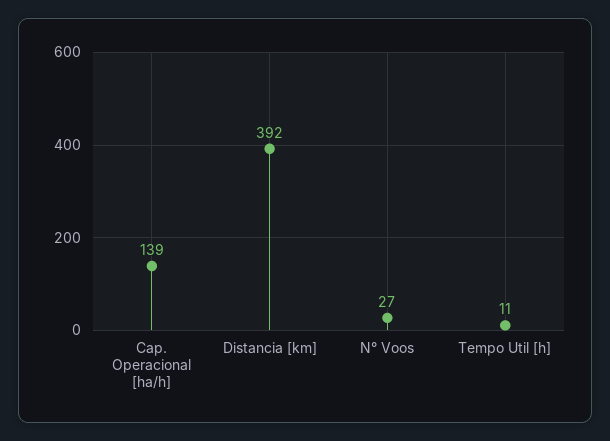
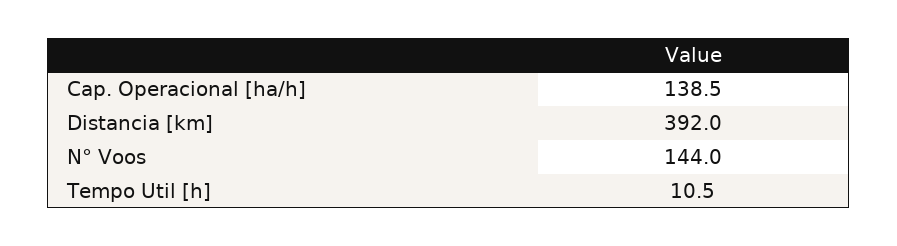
N° Voos: 27 -> 144

